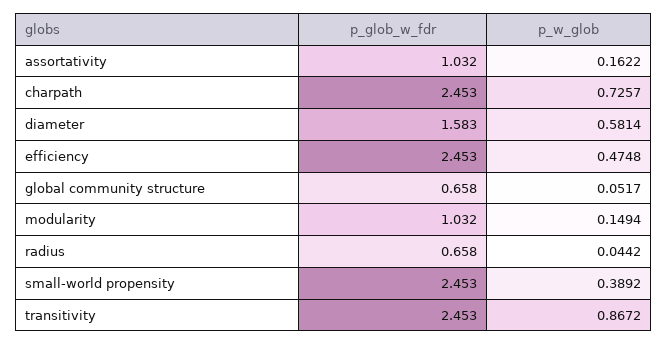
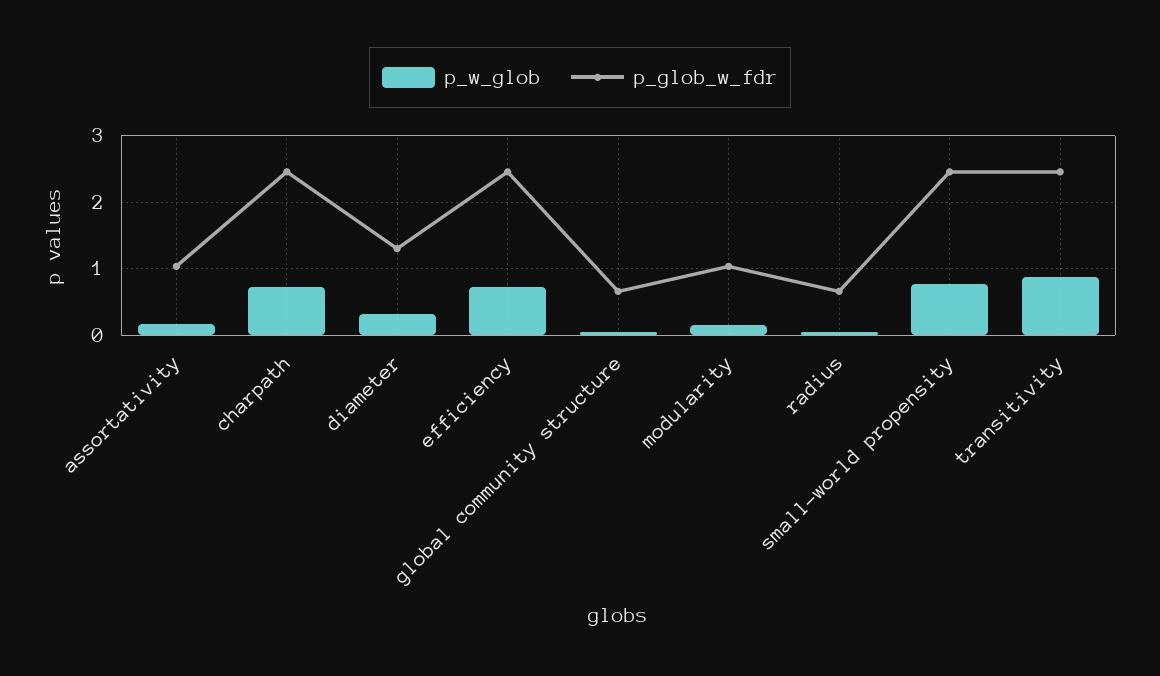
p_glob_w_fdr, diameter: 1.583 -> 1.3
p_w_glob, diameter: 0.5814 -> 0.3
p_w_glob, efficiency: 0.4748 -> 0.7
p_w_glob, small-world propensity: 0.3892 -> 0.8

